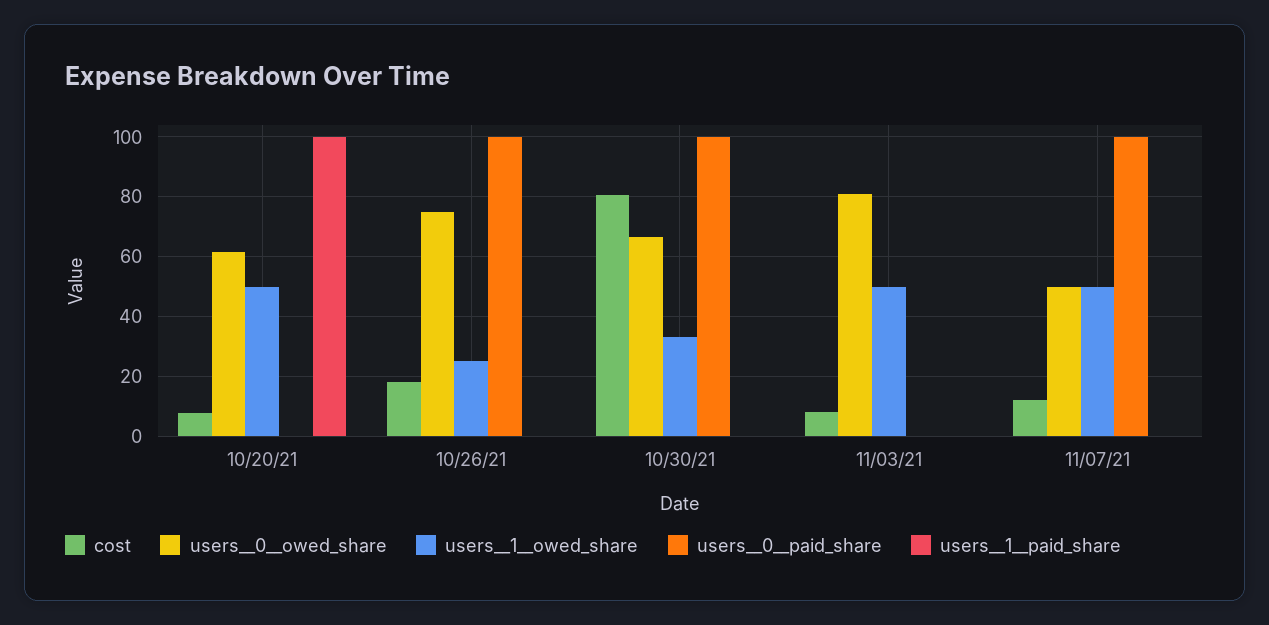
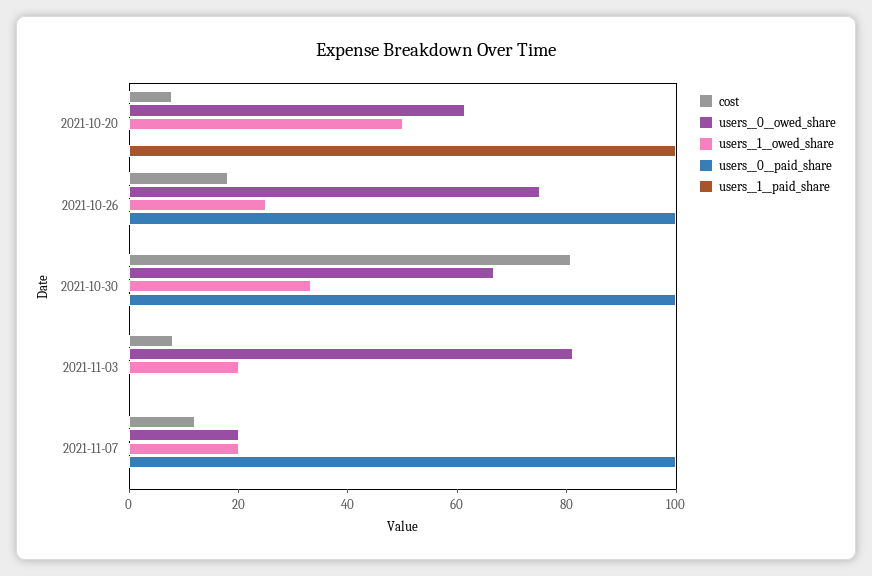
users__1__owed_share, 11/03/21: 50 -> 20
users__0__owed_share, 11/07/21: 50 -> 20
users__1__owed_share, 11/07/21: 50 -> 20

